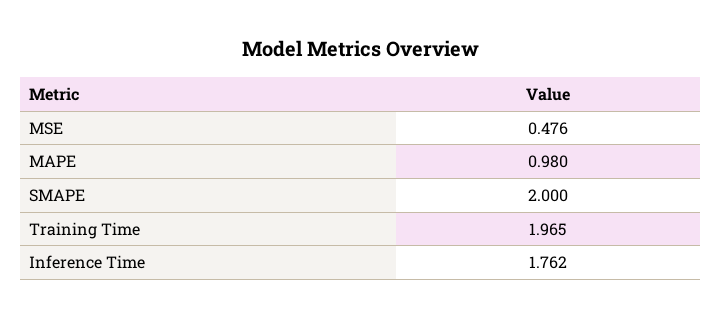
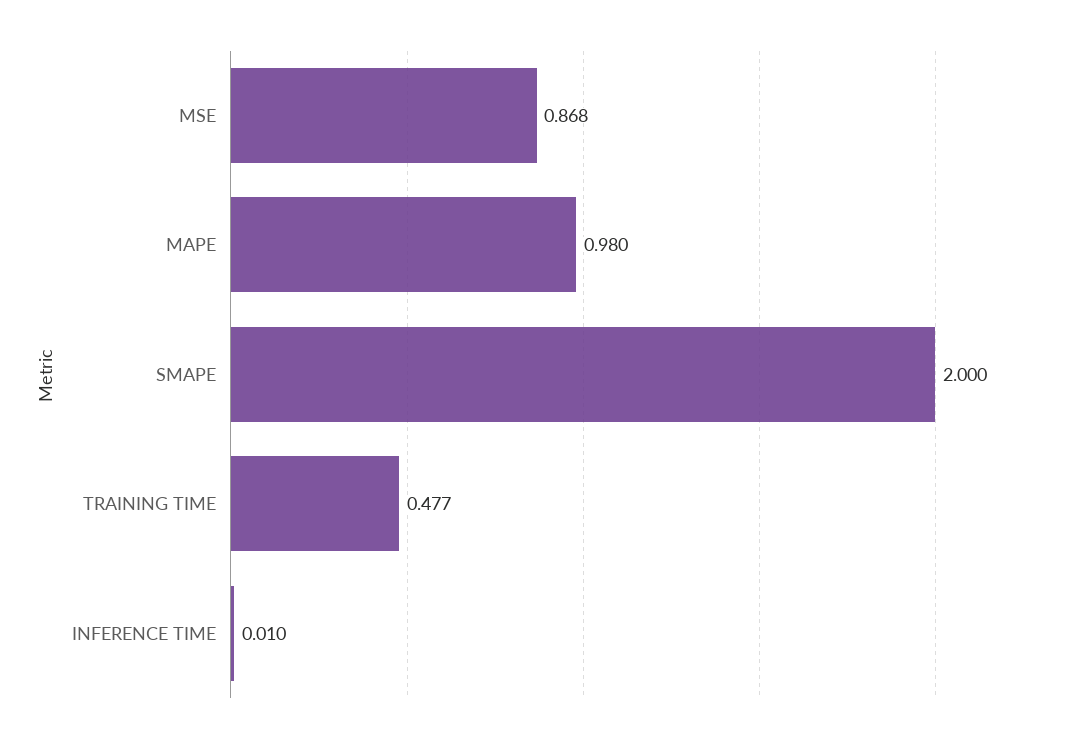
MSE: 0.476 -> 0.868
Training Time: 1.965 -> 0.477
Inference Time: 1.762 -> 0.01

